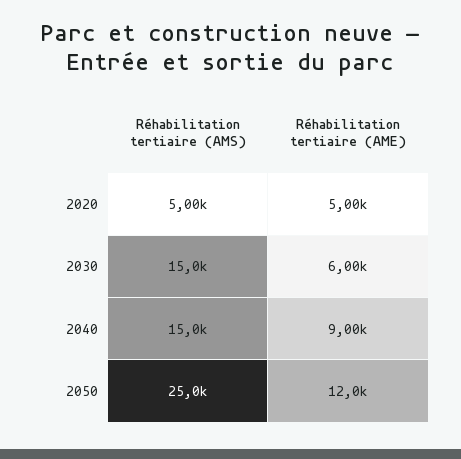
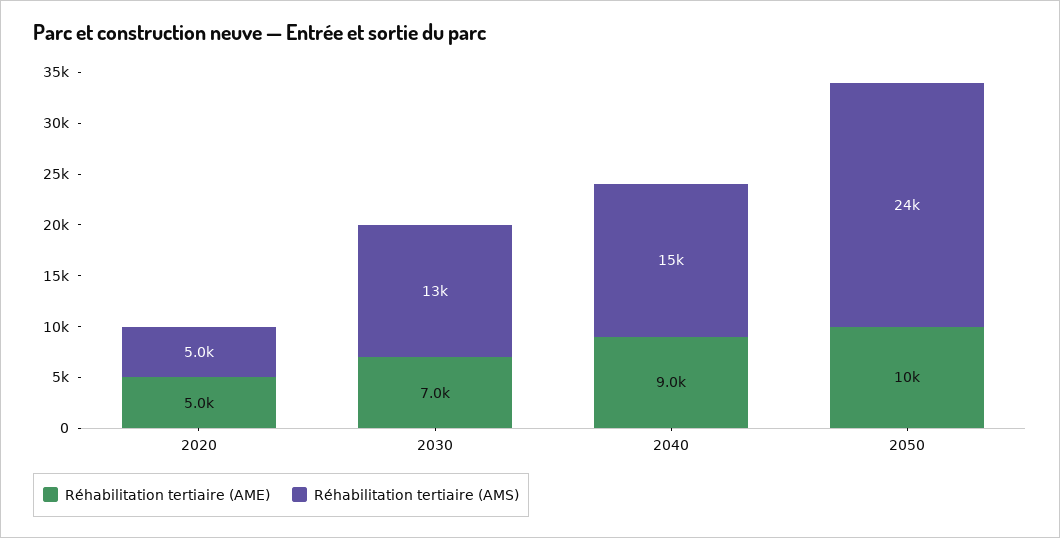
Réhabilitation tertiaire (AMS), 2030: 15000 -> 13000
Réhabilitation tertiaire (AME), 2030: 6000 -> 7000
Réhabilitation tertiaire (AMS), 2050: 25000 -> 24000
Réhabilitation tertiaire (AME), 2050: 12000 -> 10000

